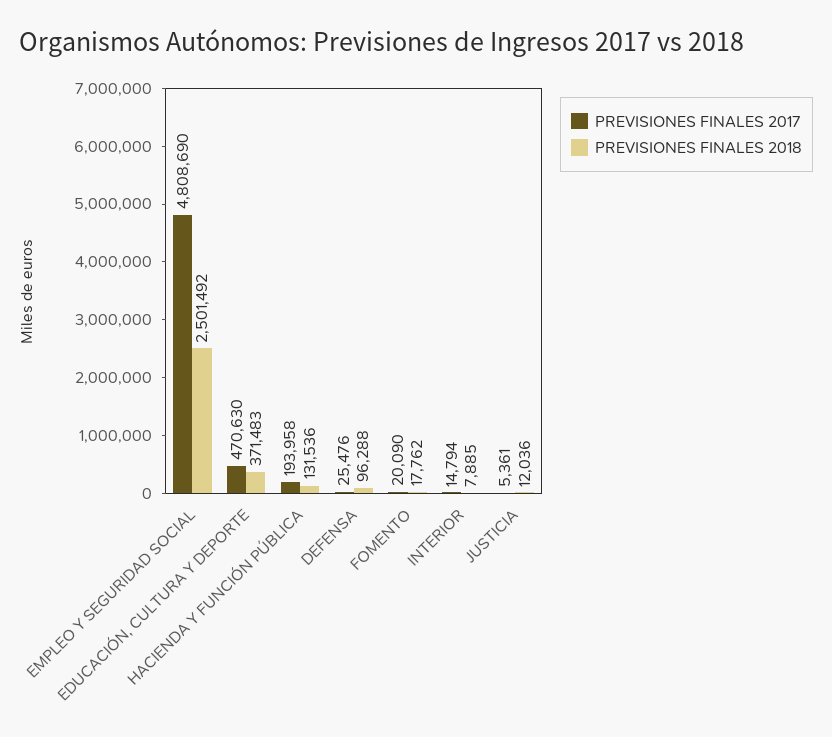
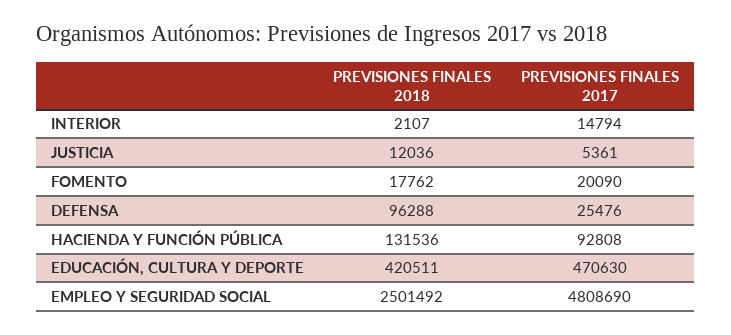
PREVISIONES FINALES 2018, EDUCACIÓN, CULTURA Y DEPORTE: 371483 -> 420511
PREVISIONES FINALES 2017, HACIENDA Y FUNCIÓN PÚBLICA: 193958 -> 92808
PREVISIONES FINALES 2018, INTERIOR: 7885 -> 2107

